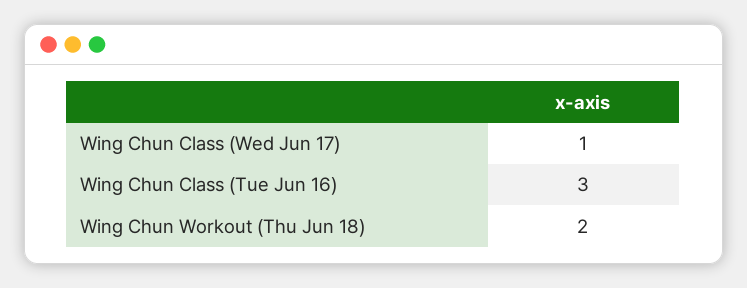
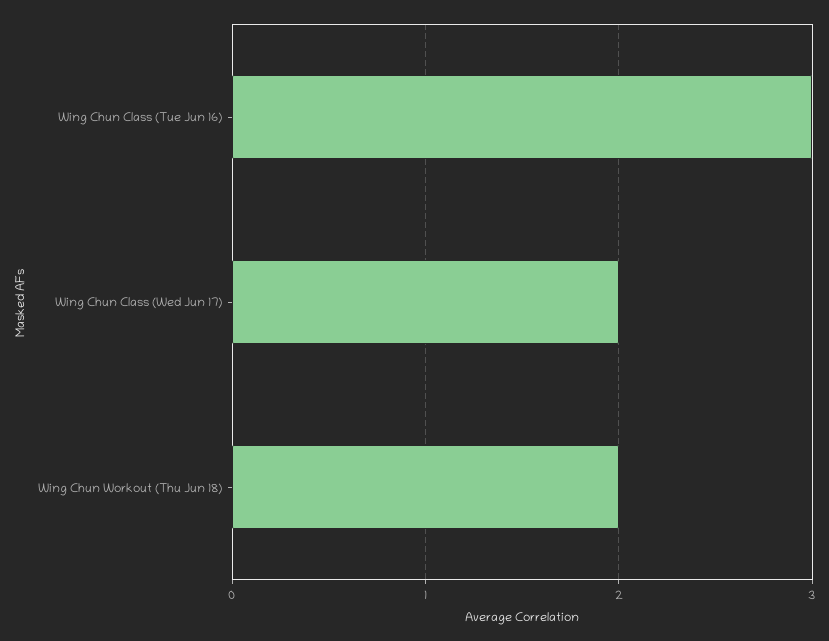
Wing Chun Class (Wed Jun 17): 1 -> 2

